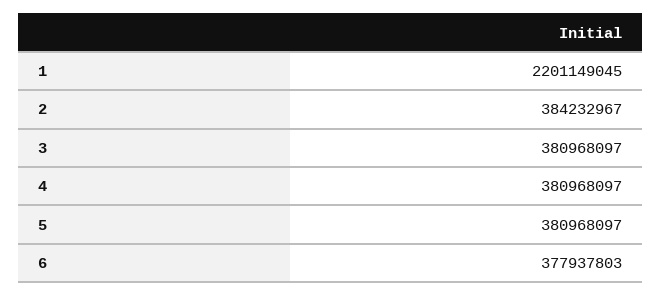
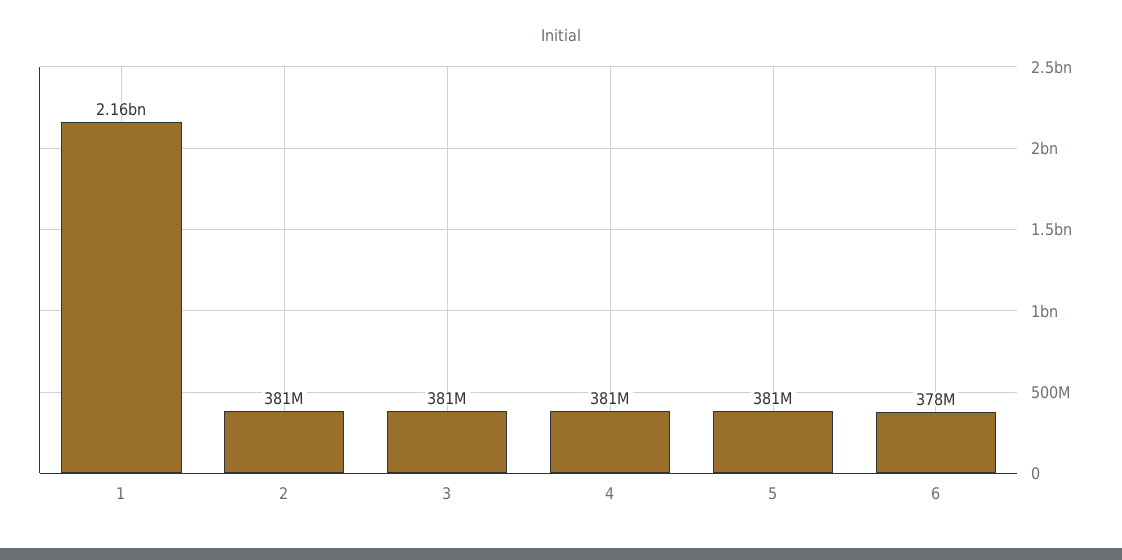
1: 2201149045 -> 2160000000
2: 384232967 -> 381000000

